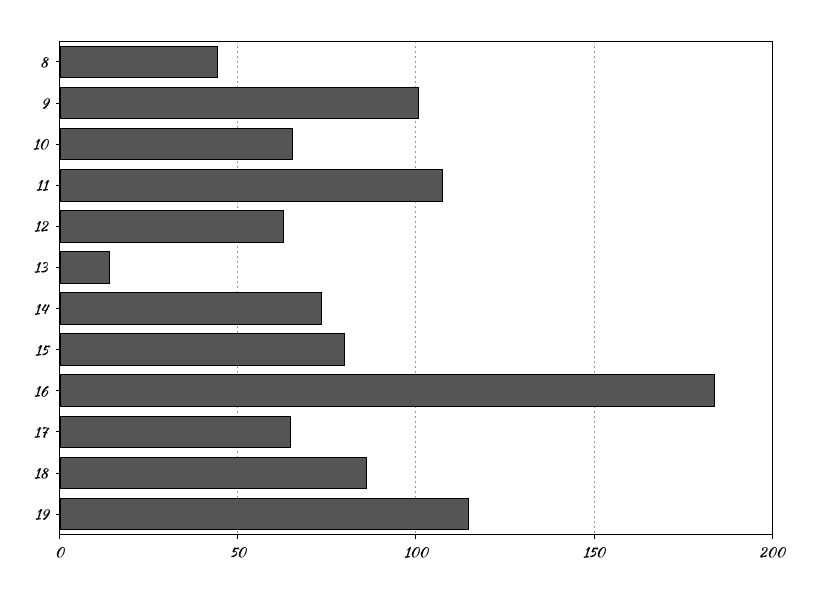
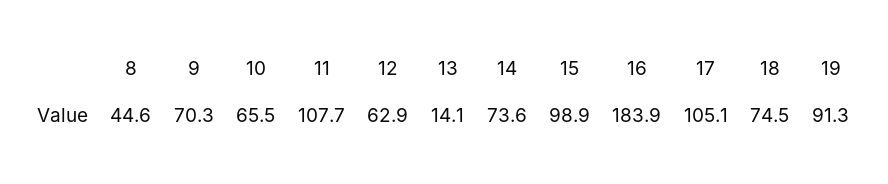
9: 100 -> 70.3
15: 80 -> 98.9
17: 65 -> 105.1
18: 85 -> 74.5
19: 115 -> 91.3

